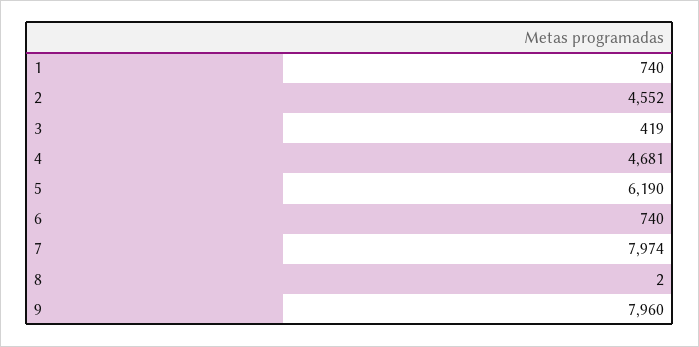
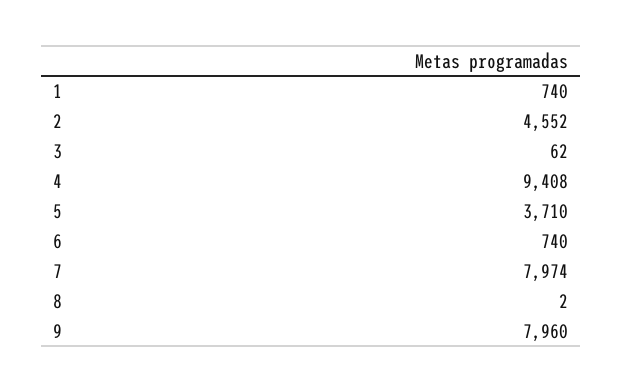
3: 419 -> 62
4: 4681 -> 9408
5: 6190 -> 3710

